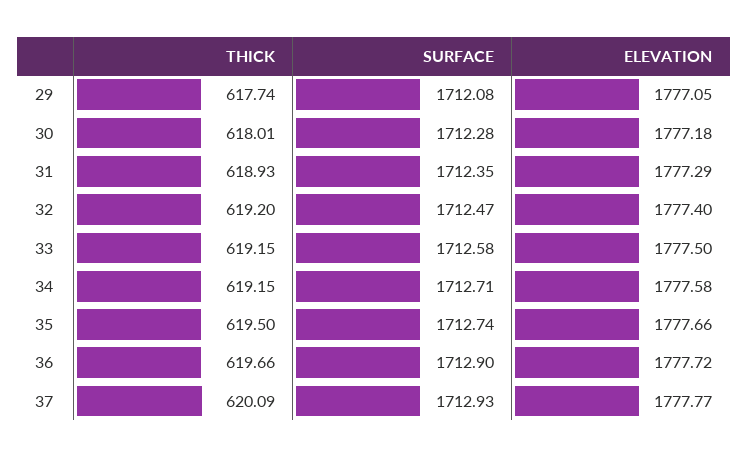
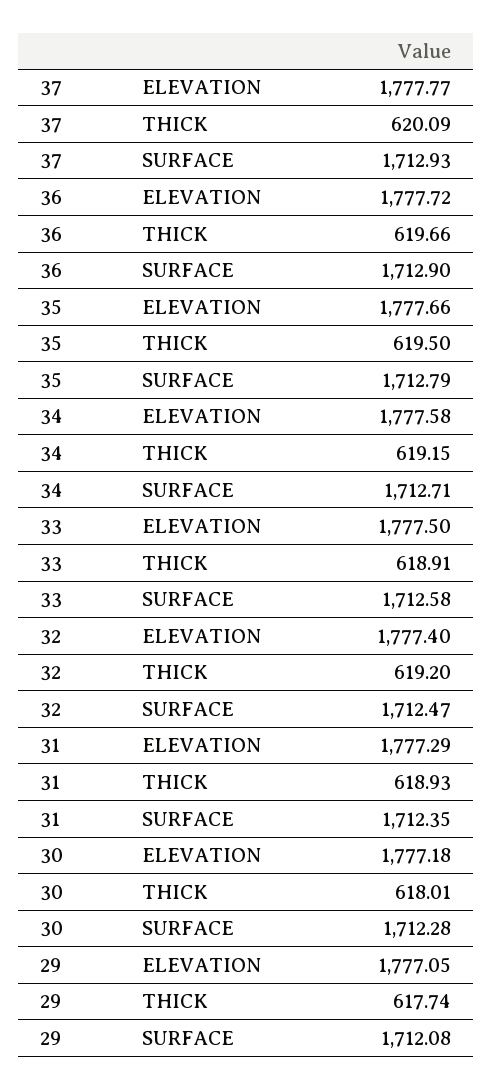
THICK, 33: 619.15 -> 618.91
SURFACE, 35: 1712.74 -> 1712.79

